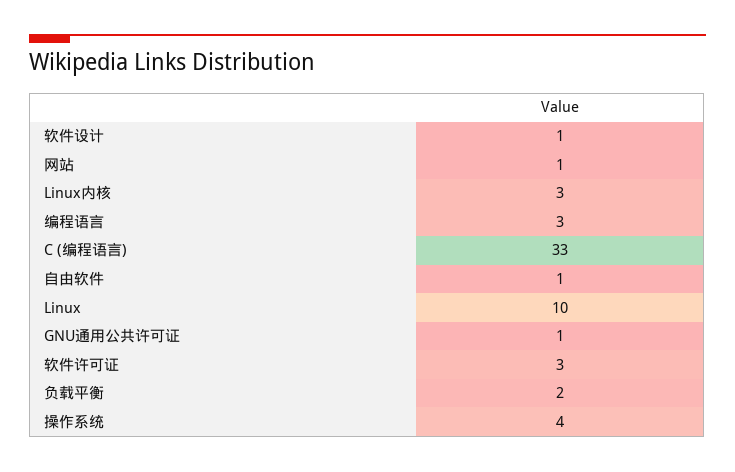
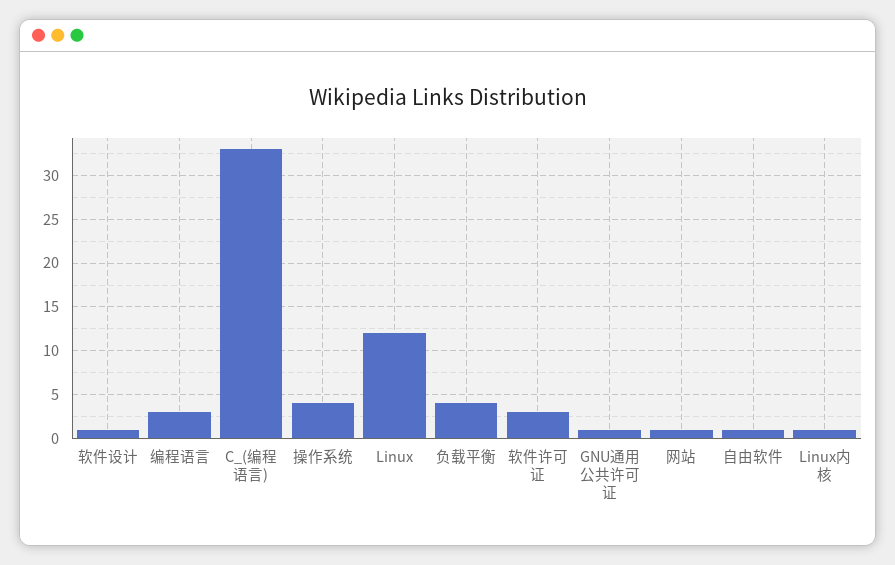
Linux内核: 3 -> 1
Linux: 10 -> 12
负载平衡: 2 -> 4

